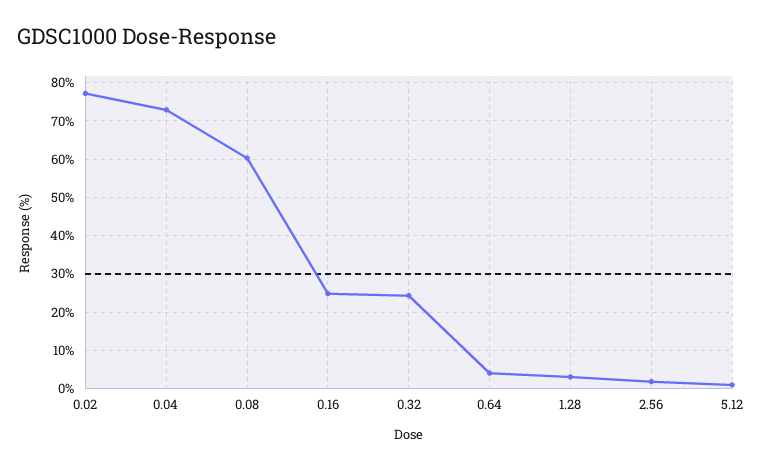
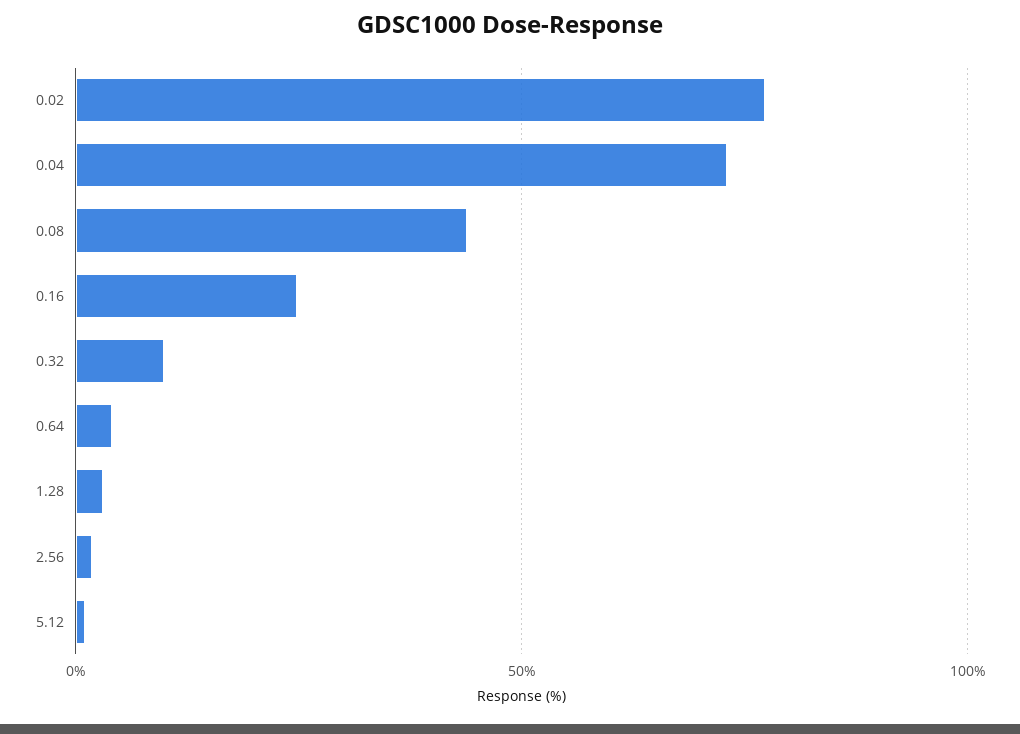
0.08: 60 -> 45
0.32: 24 -> 10

